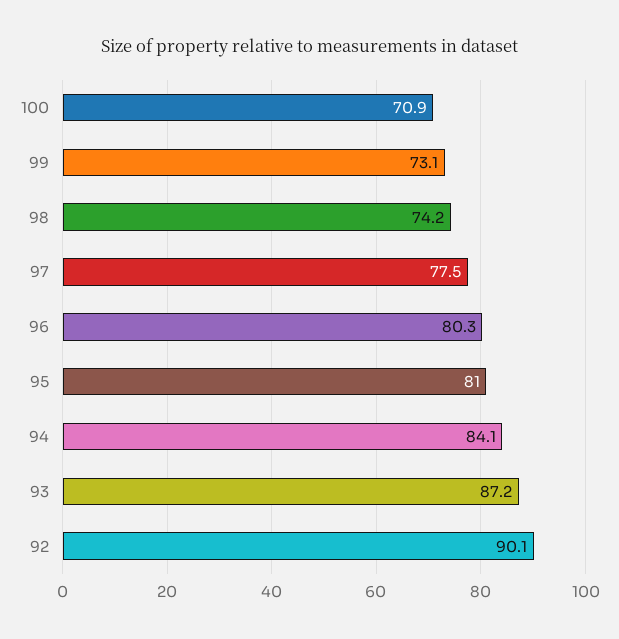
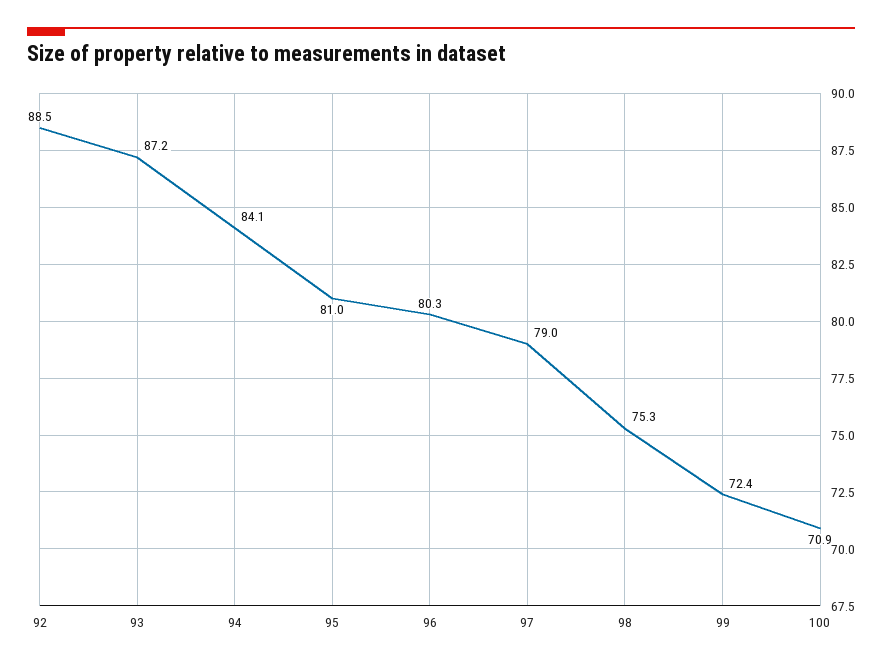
99: 73.1 -> 72.4
98: 74.2 -> 75.3
97: 77.5 -> 79
92: 90.1 -> 88.5

